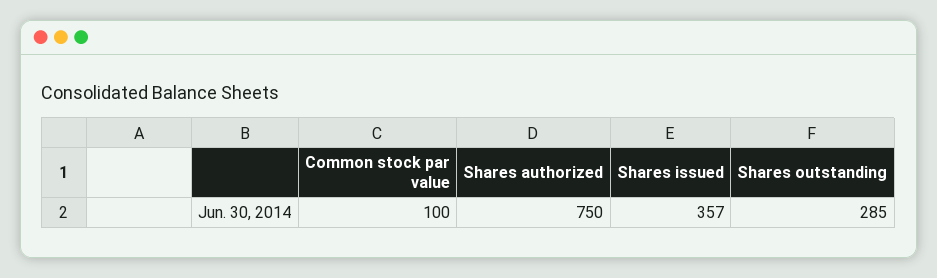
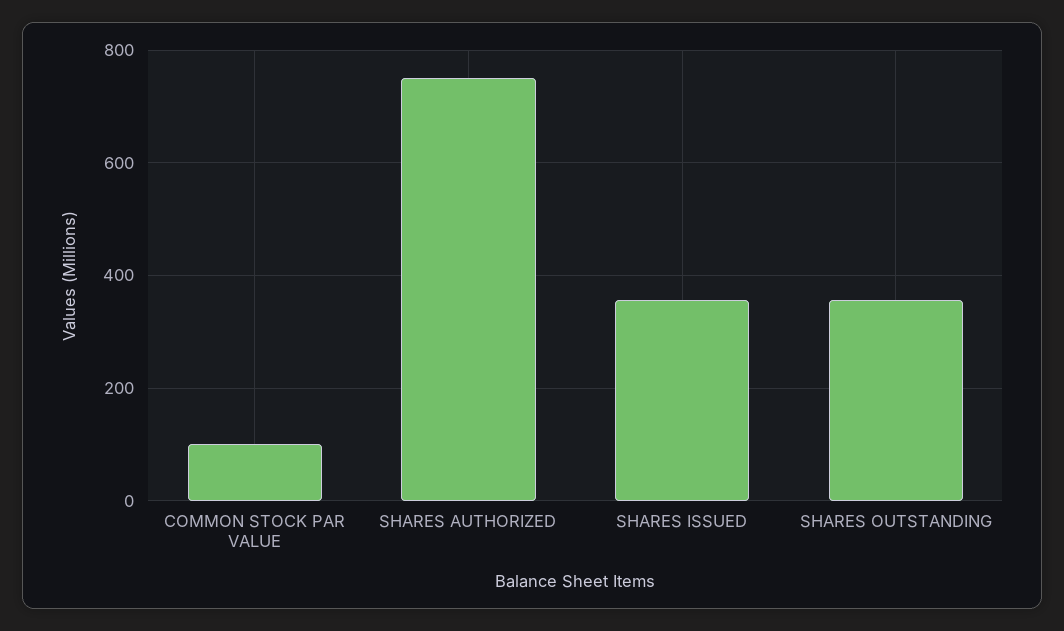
Shares outstanding: 285 -> 360

